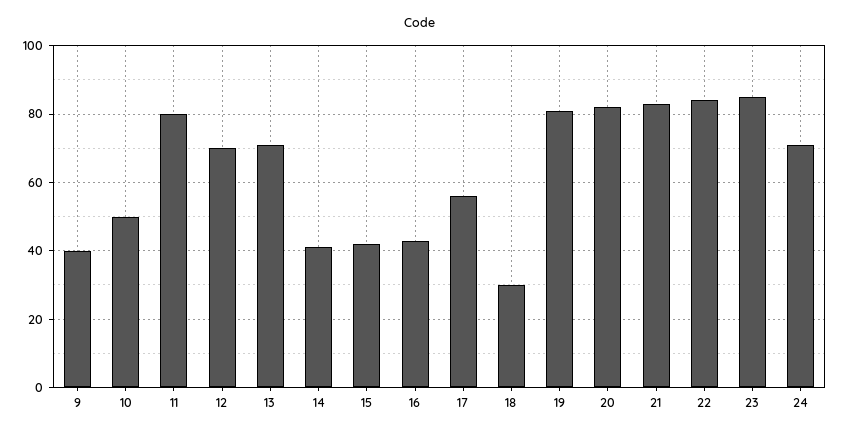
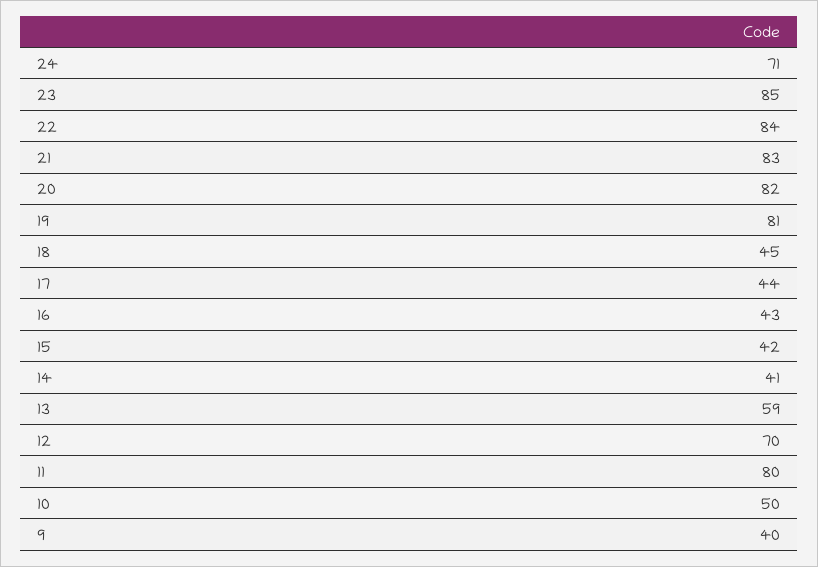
13: 70 -> 59
17: 55 -> 44
18: 30 -> 45

